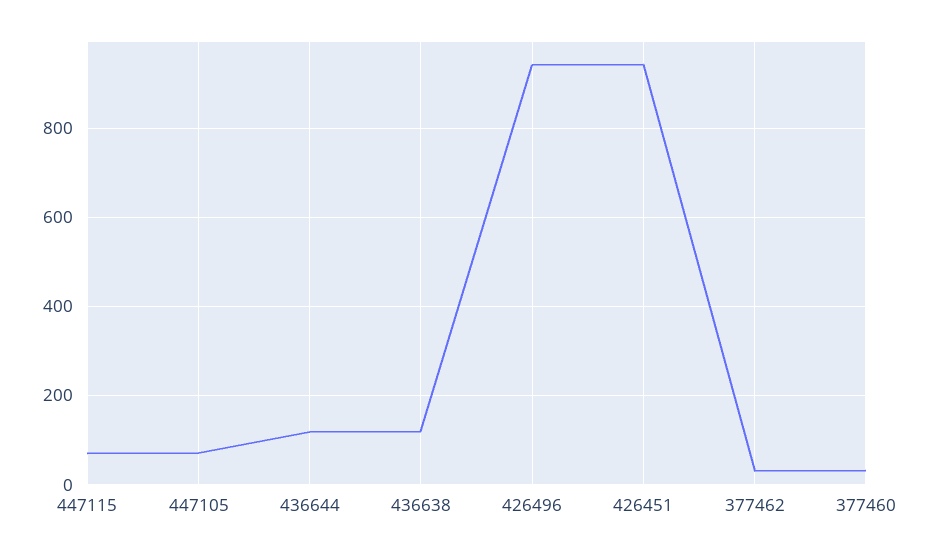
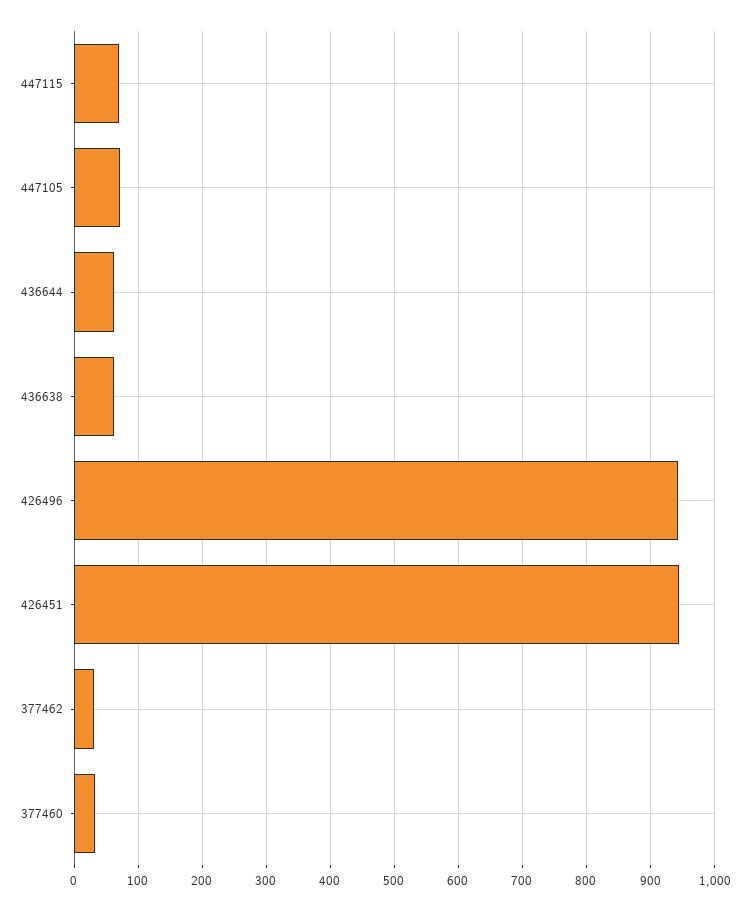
436644: 120 -> 60
436638: 120 -> 60

